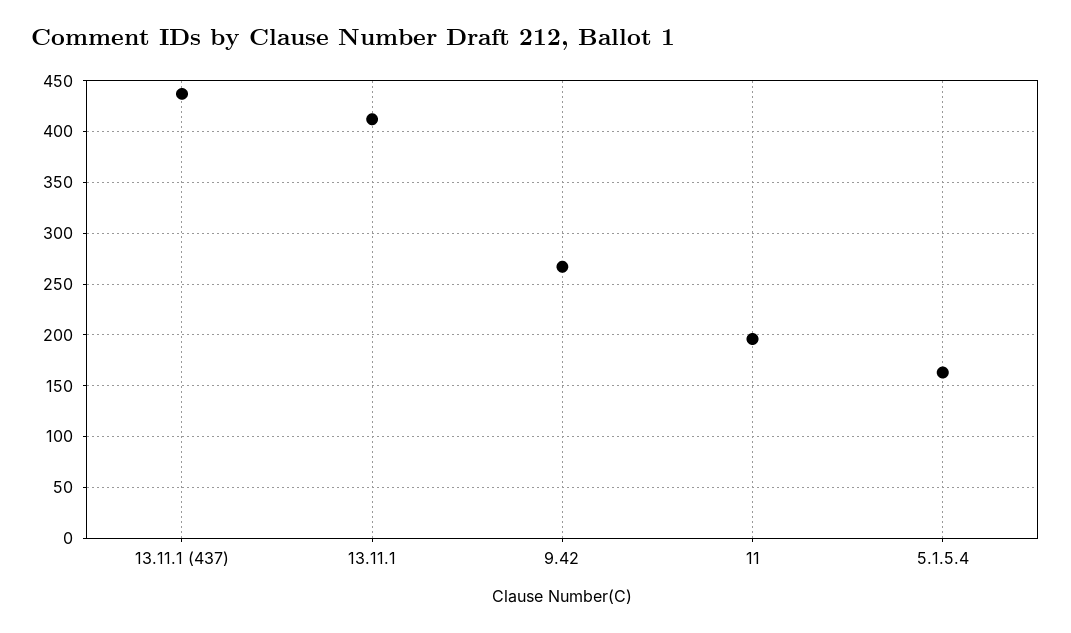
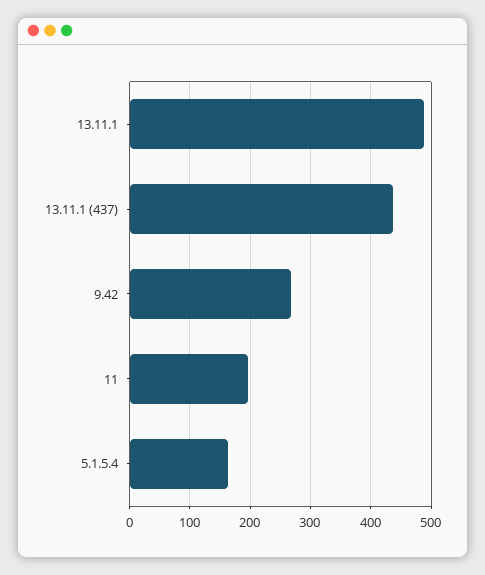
13.11.1: 410 -> 490

